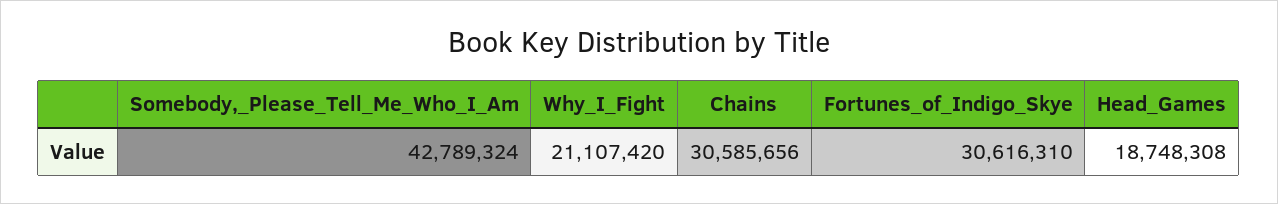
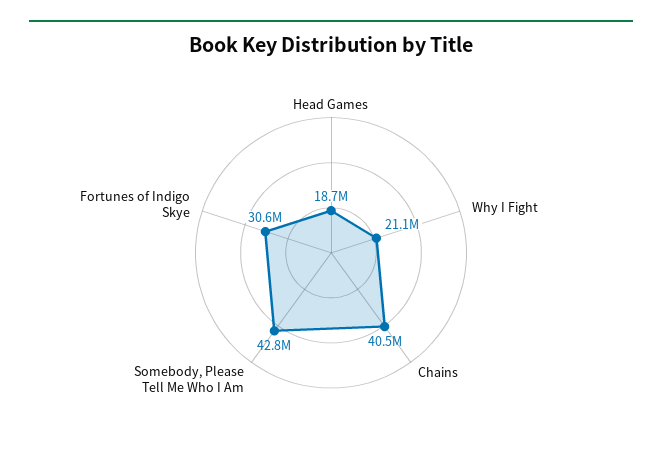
Chains: 30585656 -> 40500000

